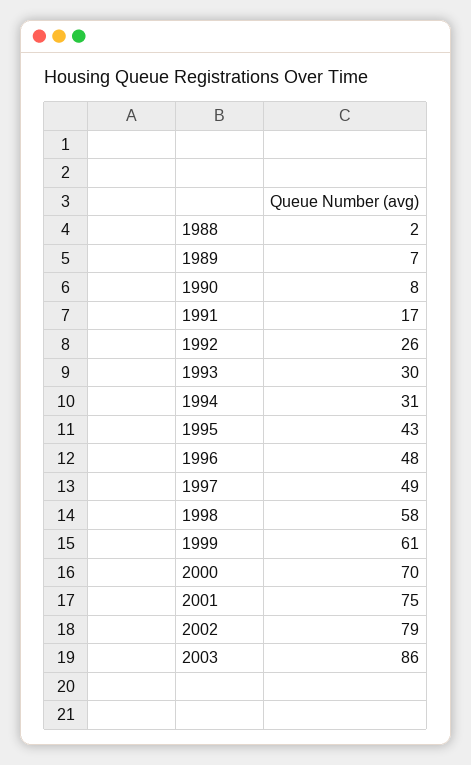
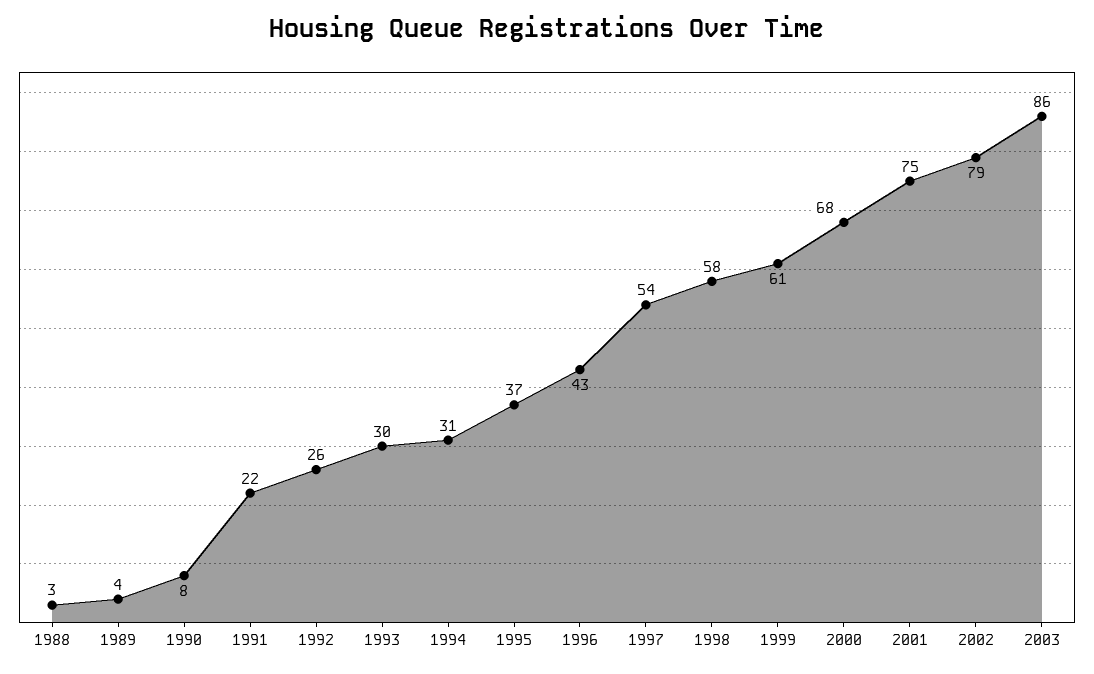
1988: 2 -> 3
1989: 7 -> 4
1991: 17 -> 22
1995: 43 -> 37
1996: 48 -> 43
1997: 49 -> 54
2000: 70 -> 68

